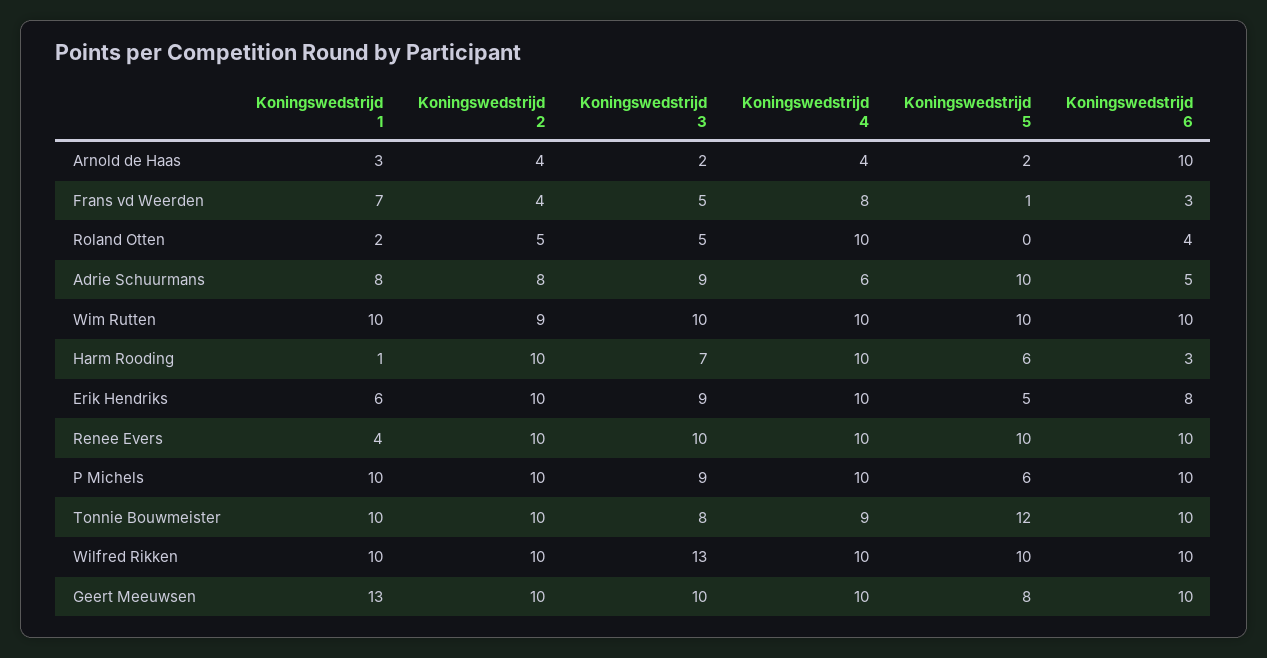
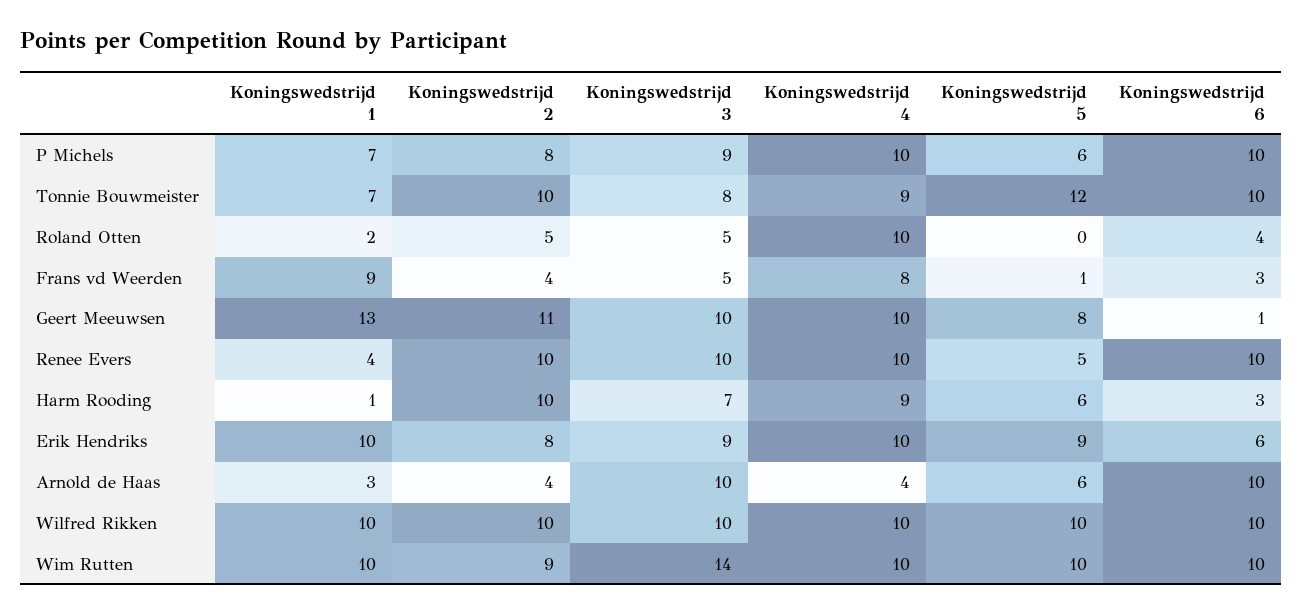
Koningswedstrijd 3, Arnold de Haas: 2 -> 10
Koningswedstrijd 5, Arnold de Haas: 2 -> 6
Koningswedstrijd 1, Frans vd Weerden: 7 -> 9
Koningswedstrijd 1, Adrie Schuurmans: 8 -> none
Koningswedstrijd 2, Adrie Schuurmans: 8 -> none
Koningswedstrijd 3, Adrie Schuurmans: 9 -> none
Koningswedstrijd 4, Adrie Schuurmans: 6 -> none
Koningswedstrijd 5, Adrie Schuurmans: 10 -> none
Koningswedstrijd 6, Adrie Schuurmans: 5 -> none
Koningswedstrijd 3, Wim Rutten: 10 -> 14
Koningswedstrijd 4, Harm Rooding: 10 -> 9
Koningswedstrijd 1, Erik Hendriks: 6 -> 10
Koningswedstrijd 2, Erik Hendriks: 10 -> 8
Koningswedstrijd 5, Erik Hendriks: 5 -> 9
Koningswedstrijd 6, Erik Hendriks: 8 -> 6
Koningswedstrijd 5, Renee Evers: 10 -> 5
Koningswedstrijd 1, P Michels: 10 -> 7
Koningswedstrijd 2, P Michels: 10 -> 8
Koningswedstrijd 1, Tonnie Bouwmeister: 10 -> 7
Koningswedstrijd 3, Wilfred Rikken: 13 -> 10
Koningswedstrijd 2, Geert Meeuwsen: 10 -> 11
Koningswedstrijd 6, Geert Meeuwsen: 10 -> 1

